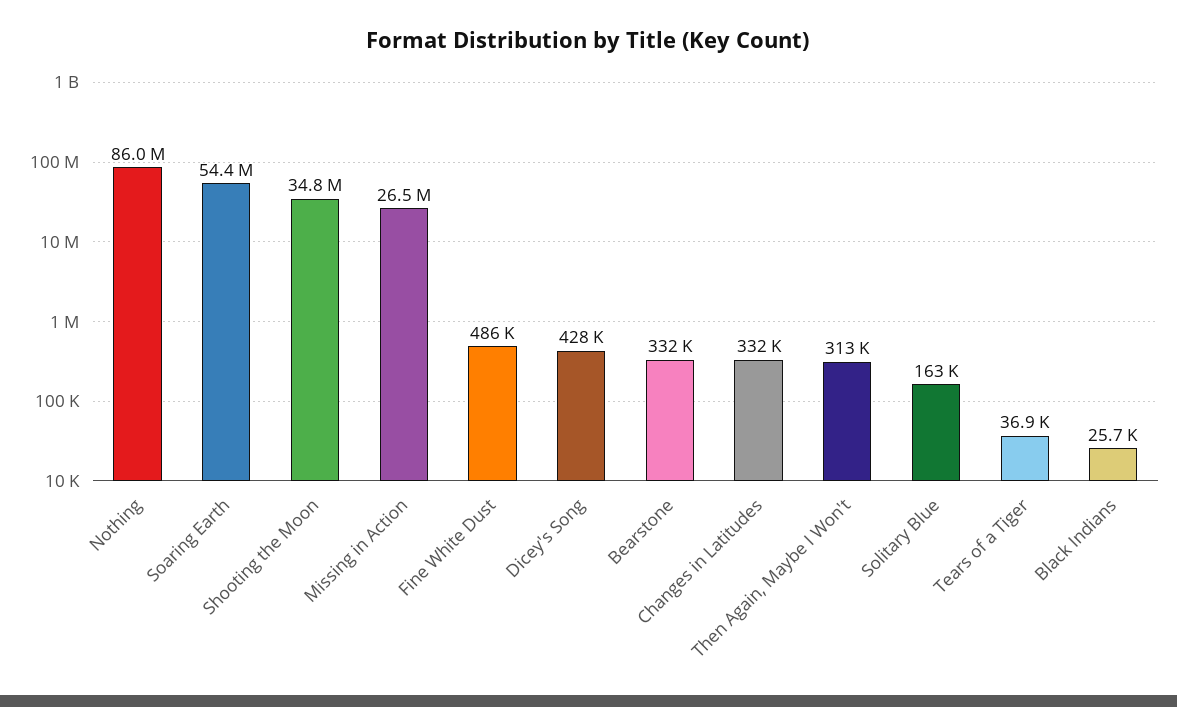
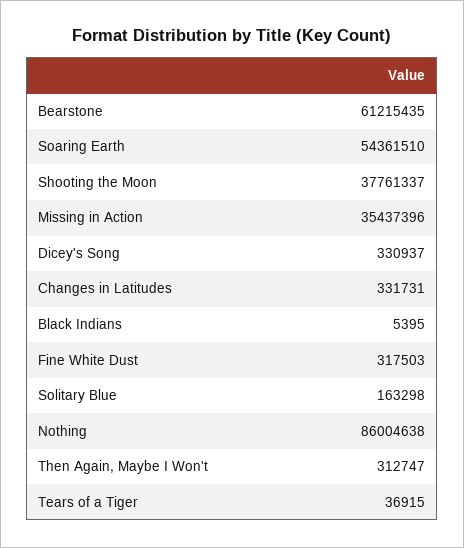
Shooting the Moon: 34800000 -> 37761337
Missing in Action: 26500000 -> 35437396
Fine White Dust: 486000 -> 317503
Dicey's Song: 428000 -> 330937
Bearstone: 332000 -> 61215435
Black Indians: 25700 -> 5395

